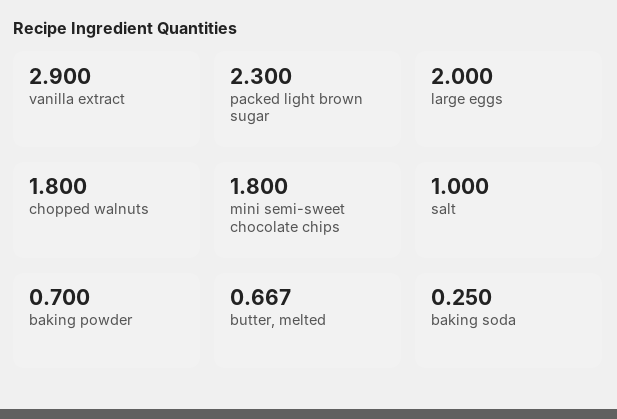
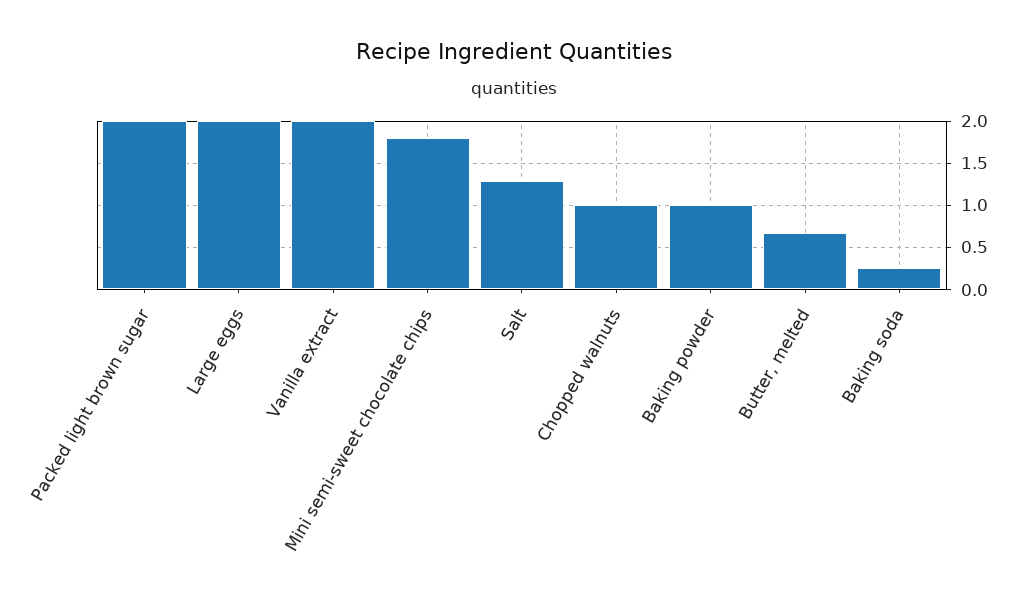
vanilla extract: 2.9 -> 2
packed light brown sugar: 2.3 -> 2
chopped walnuts: 1.8 -> 1
salt: 1 -> 1.3
baking powder: 0.7 -> 1

